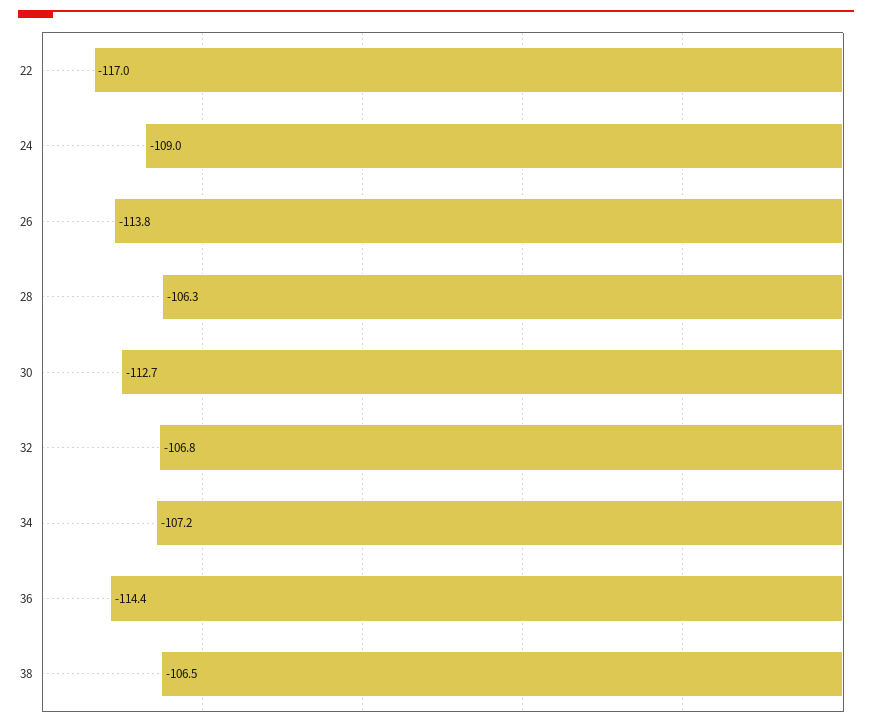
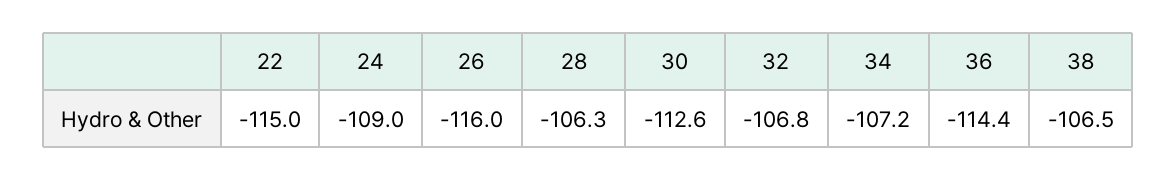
22: -117 -> -115
26: -113.8 -> -116
30: -112.7 -> -112.6

